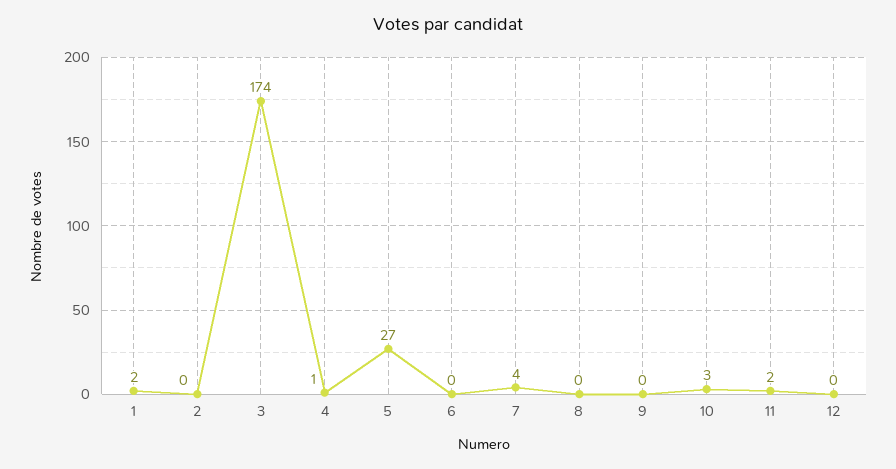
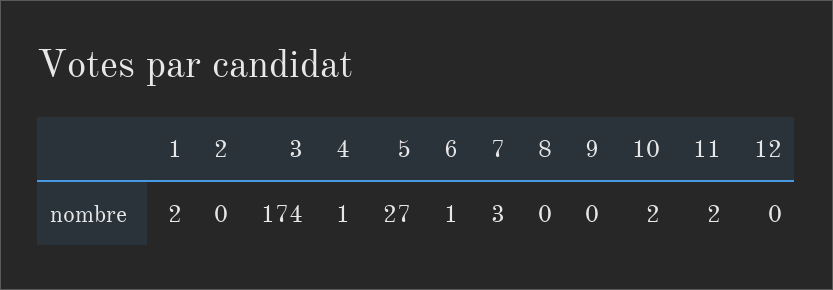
6: 0 -> 1
7: 4 -> 3
10: 3 -> 2

